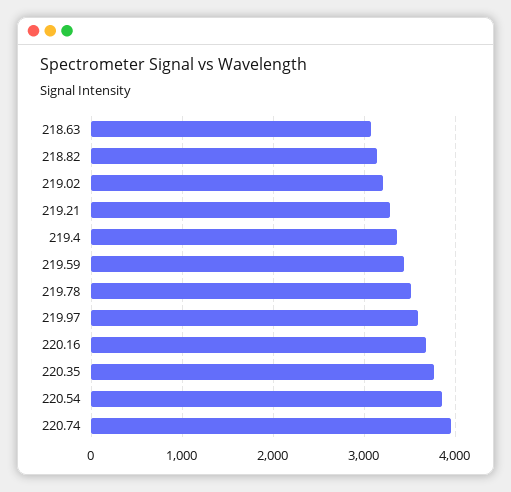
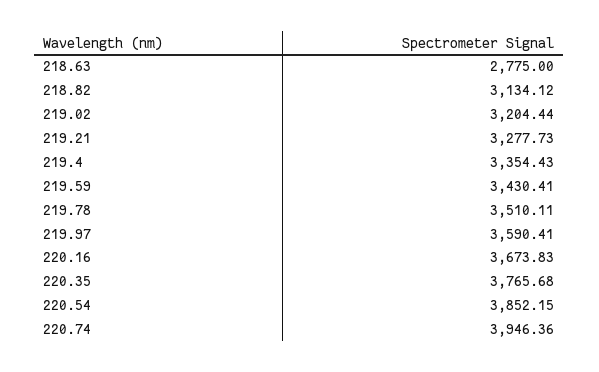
218.63: 3100 -> 2775

